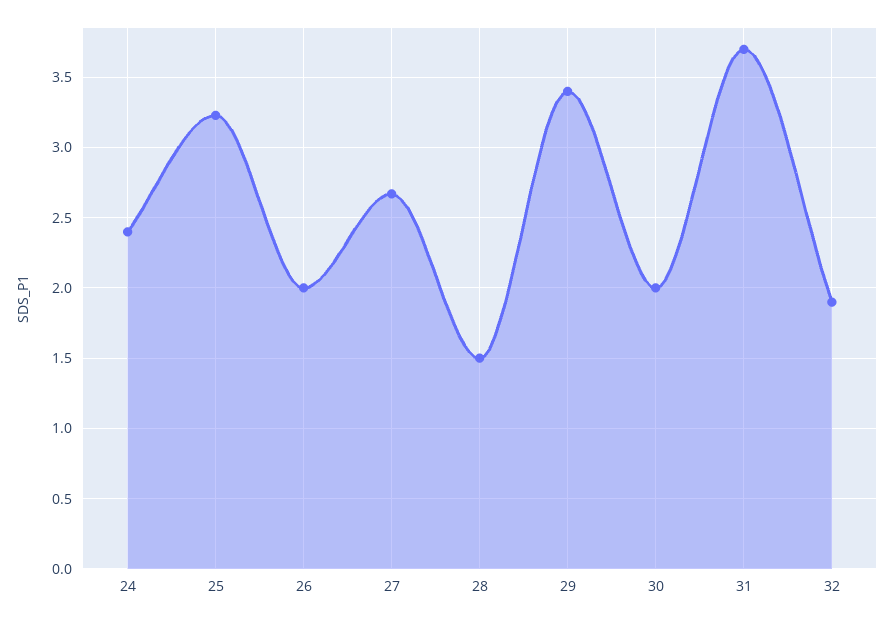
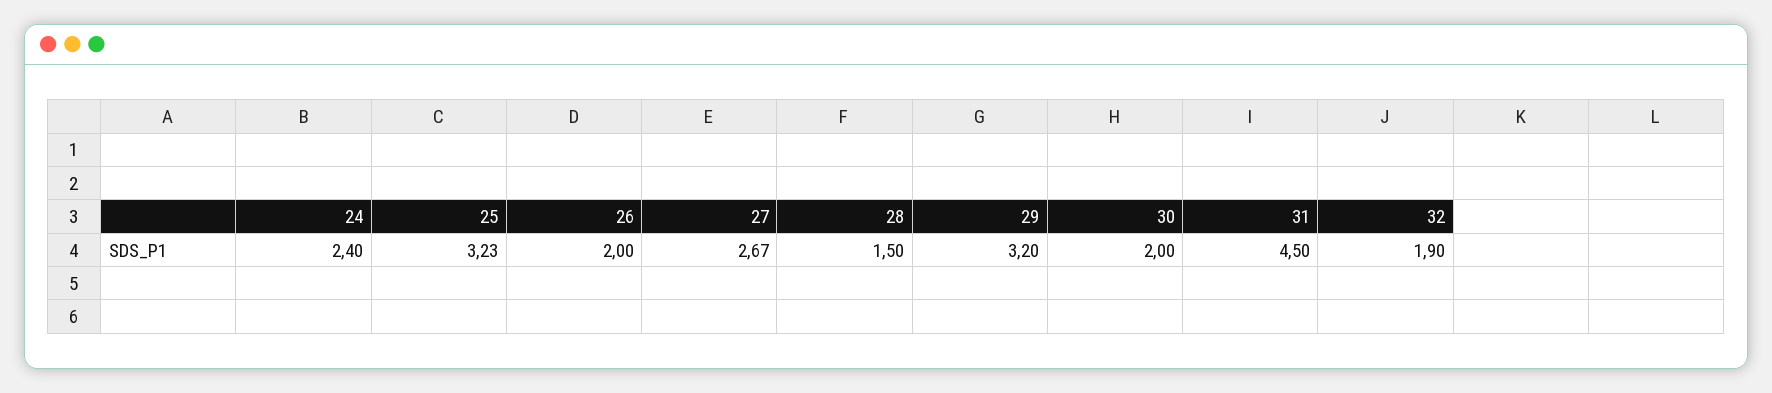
29: 3.4 -> 3.2
31: 3.7 -> 4.5

